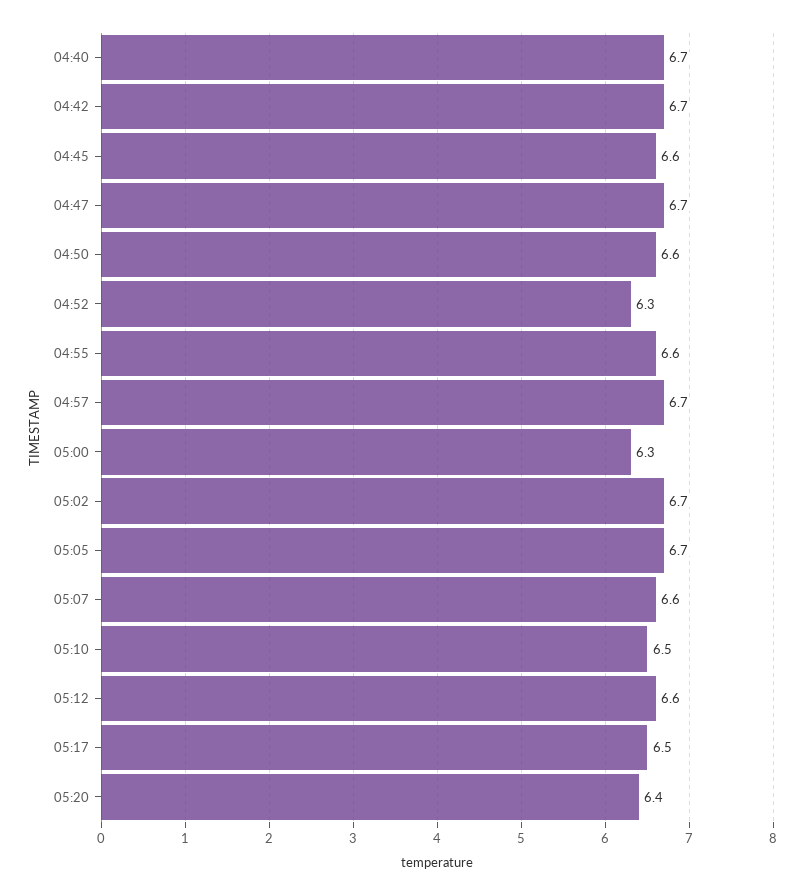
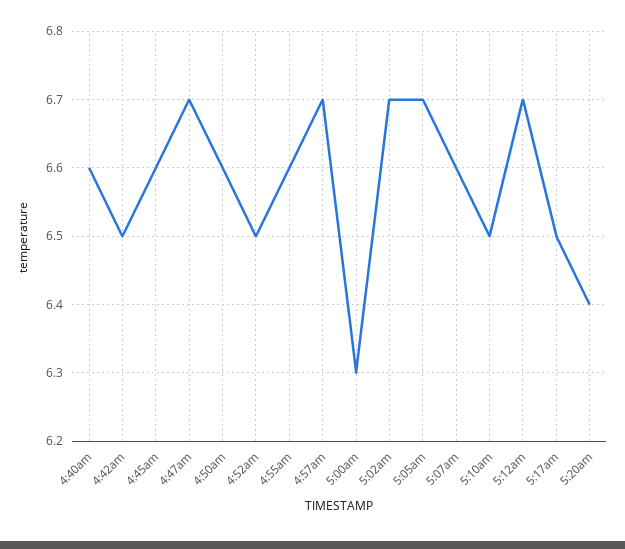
04:40: 6.7 -> 6.6
04:42: 6.7 -> 6.5
04:52: 6.3 -> 6.5
05:12: 6.6 -> 6.7

